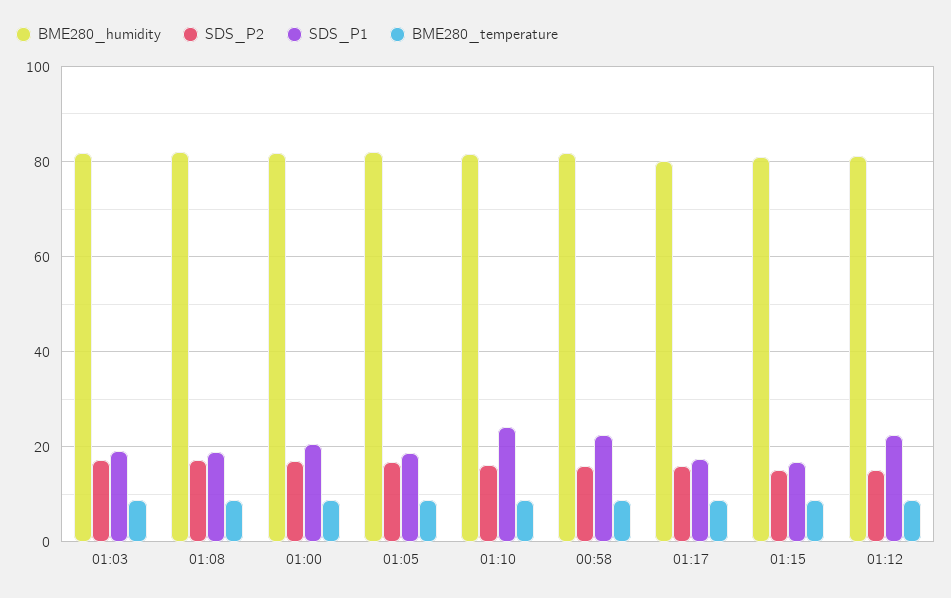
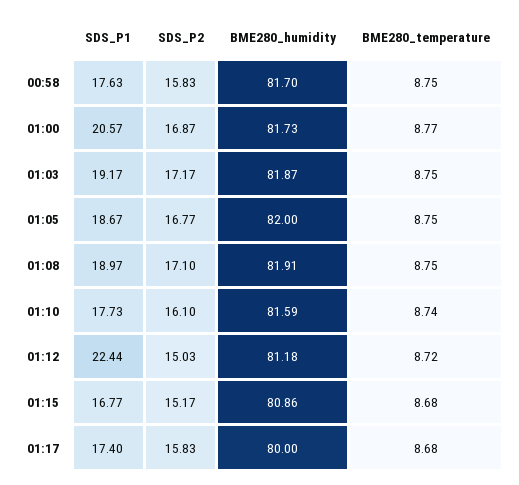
SDS_P1, 01:10: 24 -> 17.73
SDS_P1, 00:58: 22 -> 17.63

